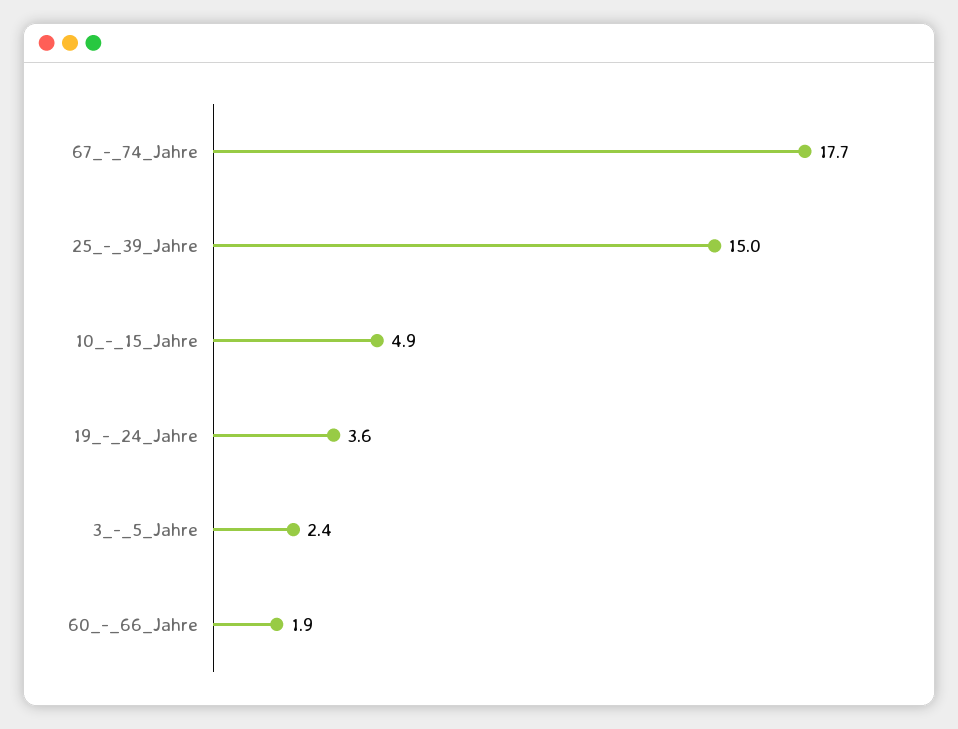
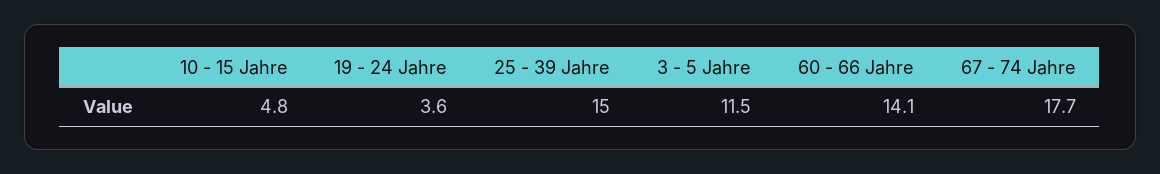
10_-_15_Jahre: 4.9 -> 4.8
3_-_5_Jahre: 2.4 -> 11.5
60_-_66_Jahre: 1.9 -> 14.1

